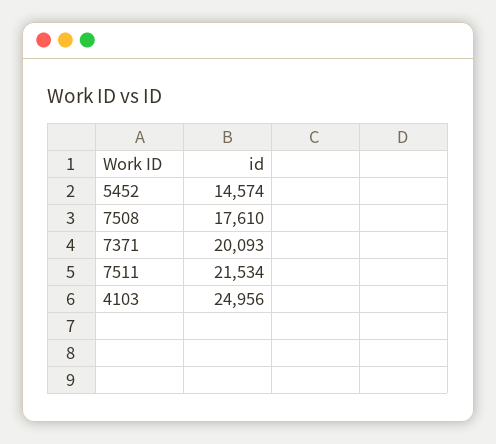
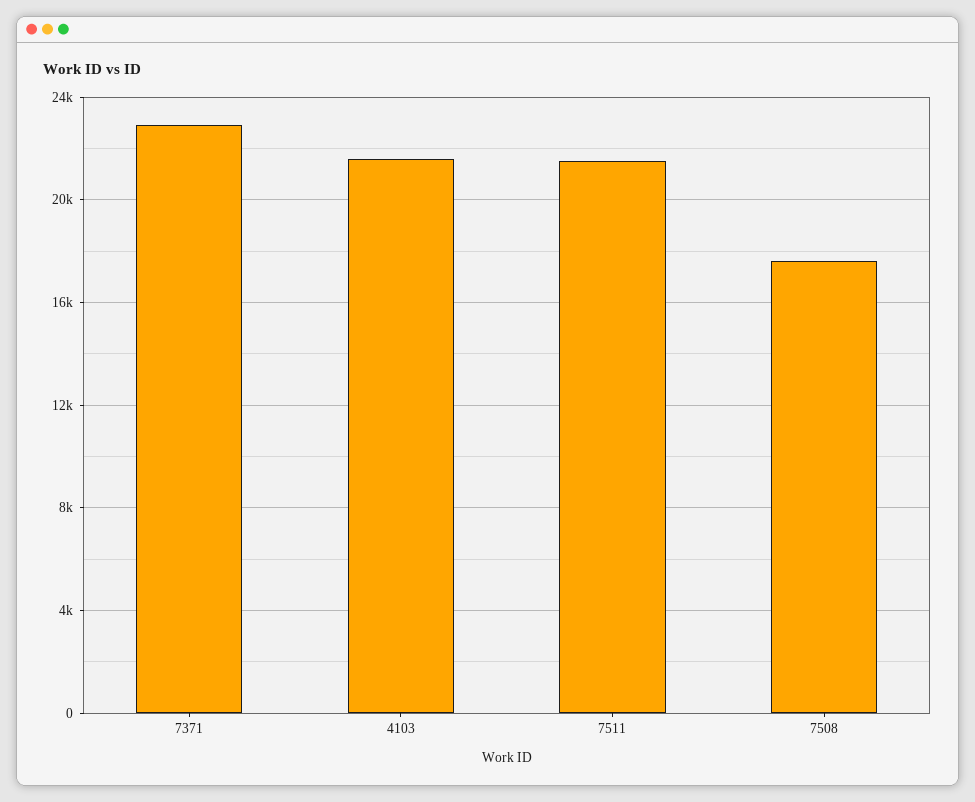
5452: 14574 -> none
7371: 20093 -> 23000
4103: 24956 -> 21500

